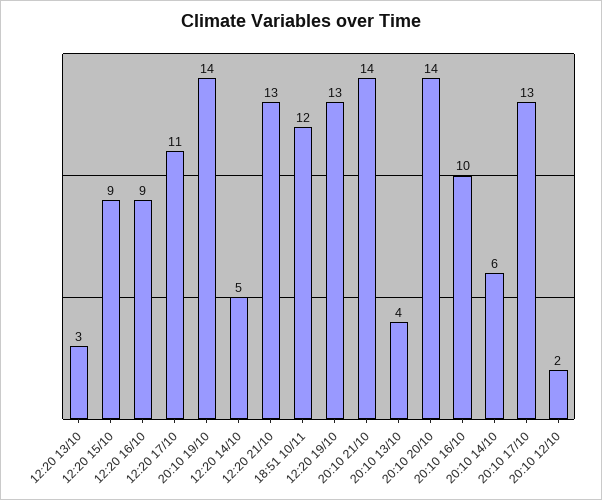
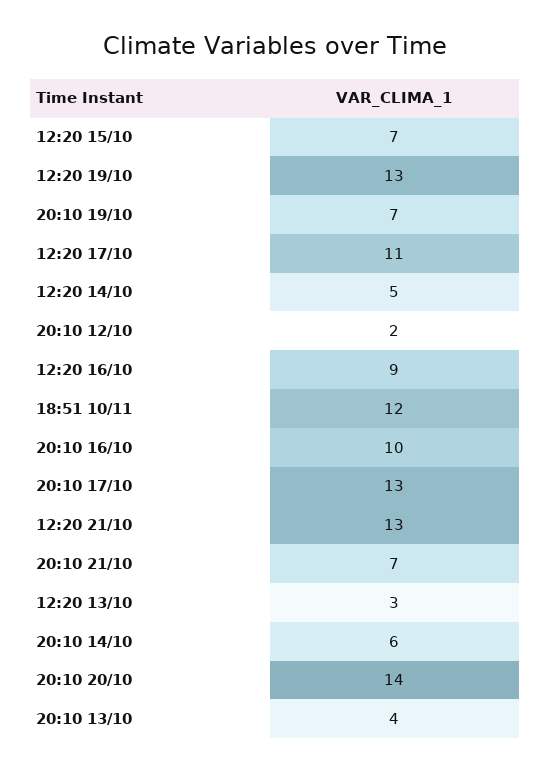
12:20 15/10: 9 -> 7
20:10 19/10: 14 -> 7
20:10 21/10: 14 -> 7

